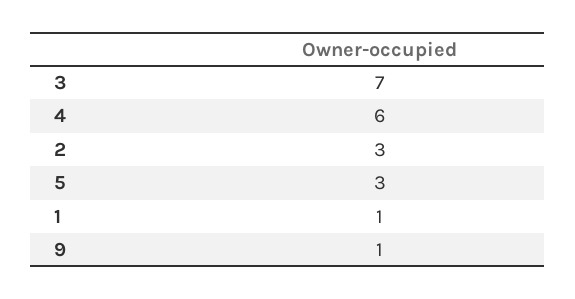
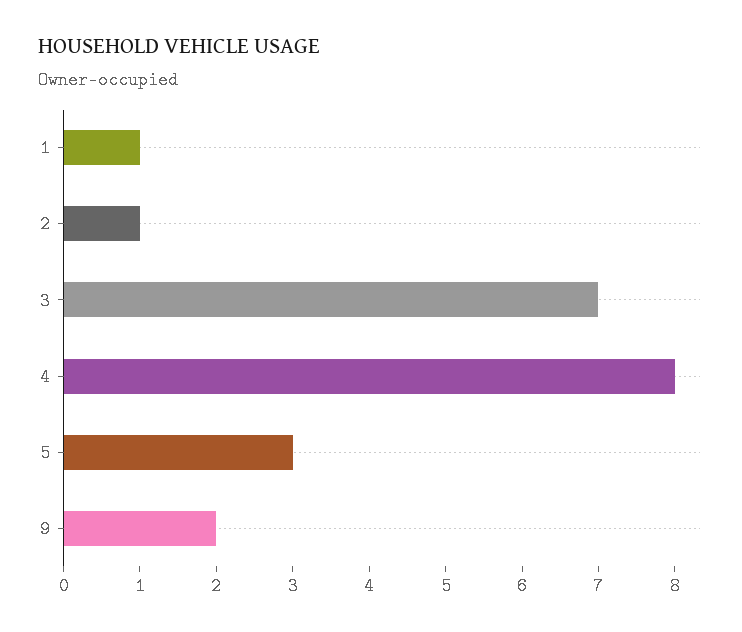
4: 6 -> 8
2: 3 -> 1
9: 1 -> 2

